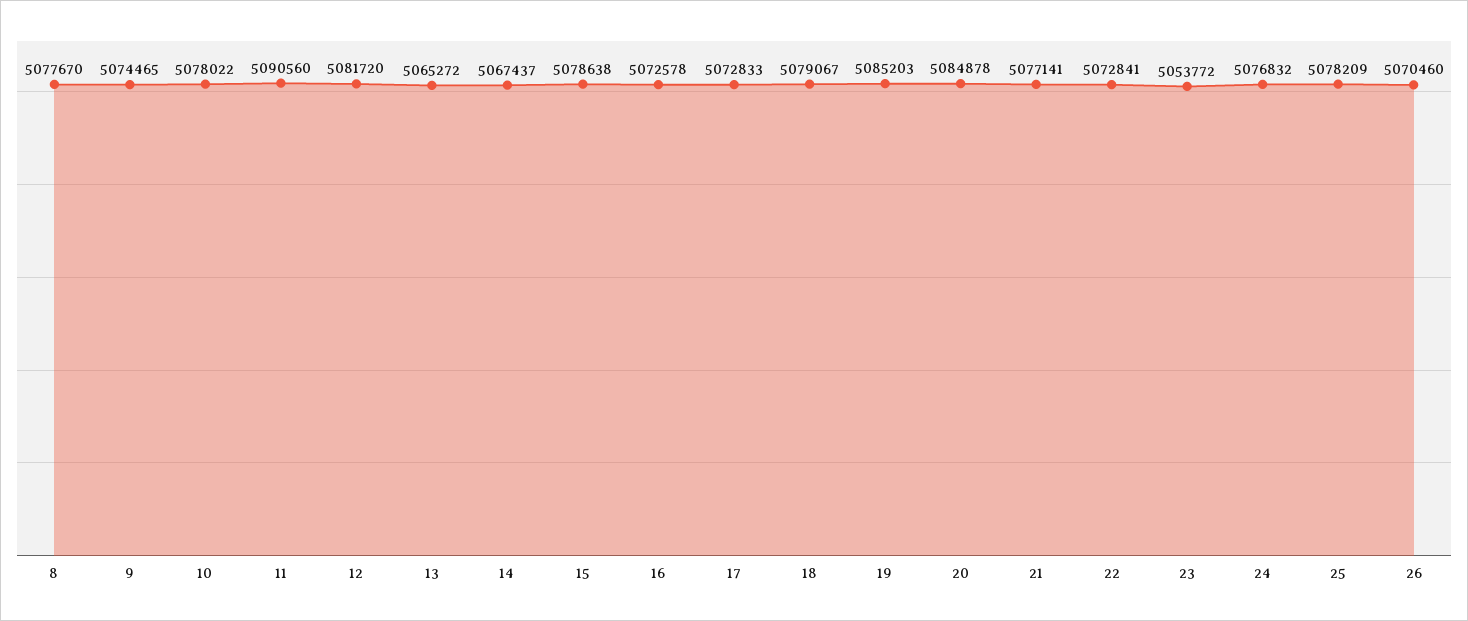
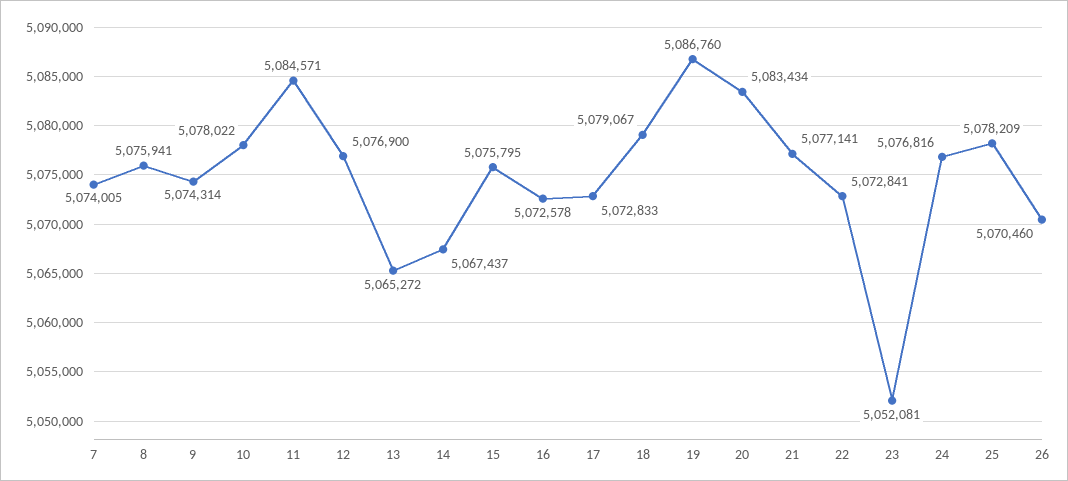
8: 5077670 -> 5075941
9: 5074465 -> 5074314
11: 5090560 -> 5084571
12: 5081720 -> 5076900
15: 5078638 -> 5075795
19: 5085203 -> 5086760
20: 5084878 -> 5083434
23: 5053772 -> 5052081
24: 5076832 -> 5076816
7: none -> 5074005

